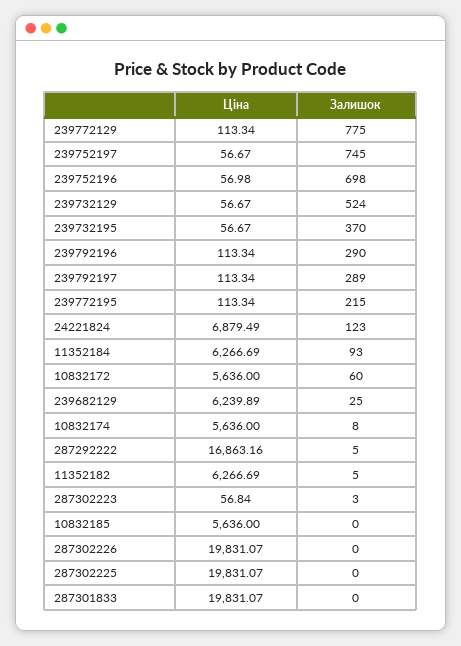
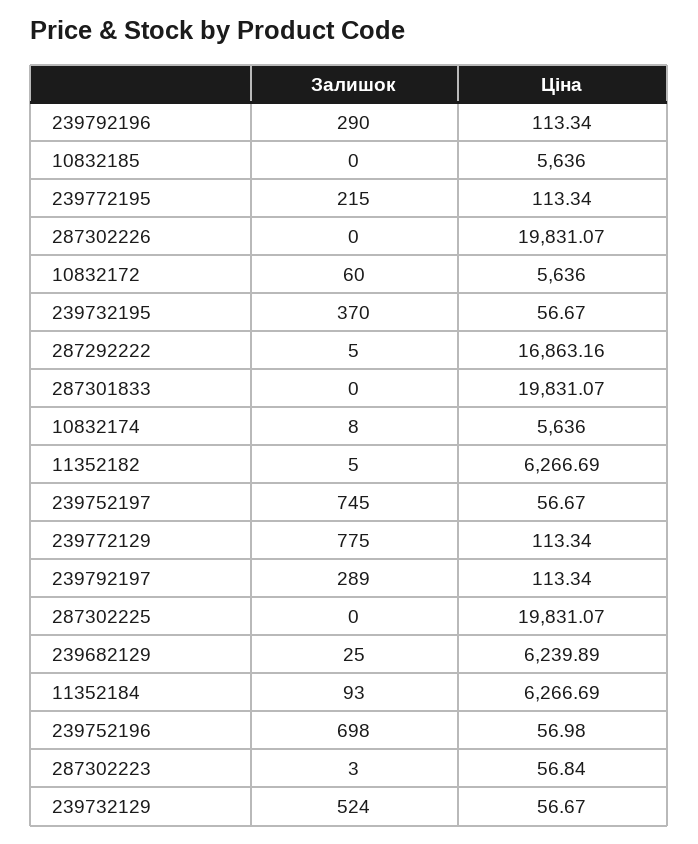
Ціна, 24221824: 6879.49 -> none
Залишок, 24221824: 123 -> none

